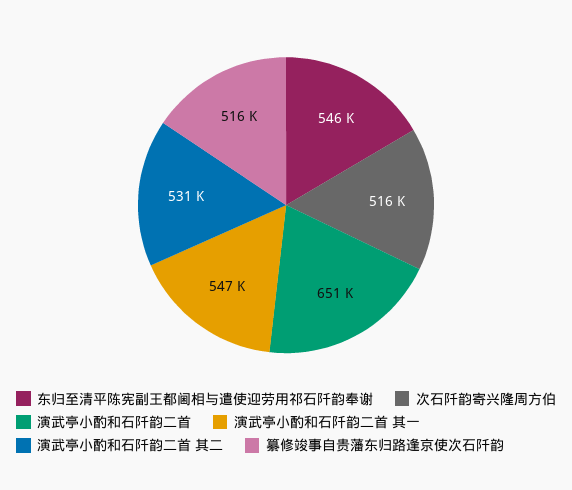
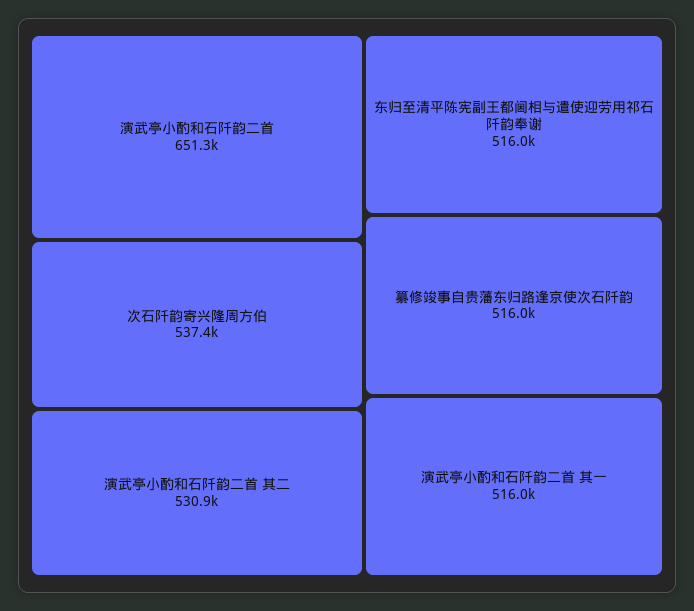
东归至清平陈宪副王都阃相与遣使迎劳用祁石阡韵奉谢: 546000 -> 516000
次石阡韵寄兴隆周方伯: 516000 -> 537400
演武亭小酌和石阡韵二首 其一: 547000 -> 516000

